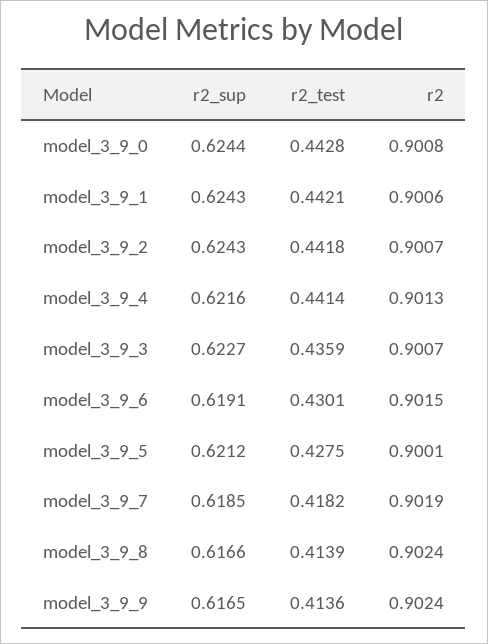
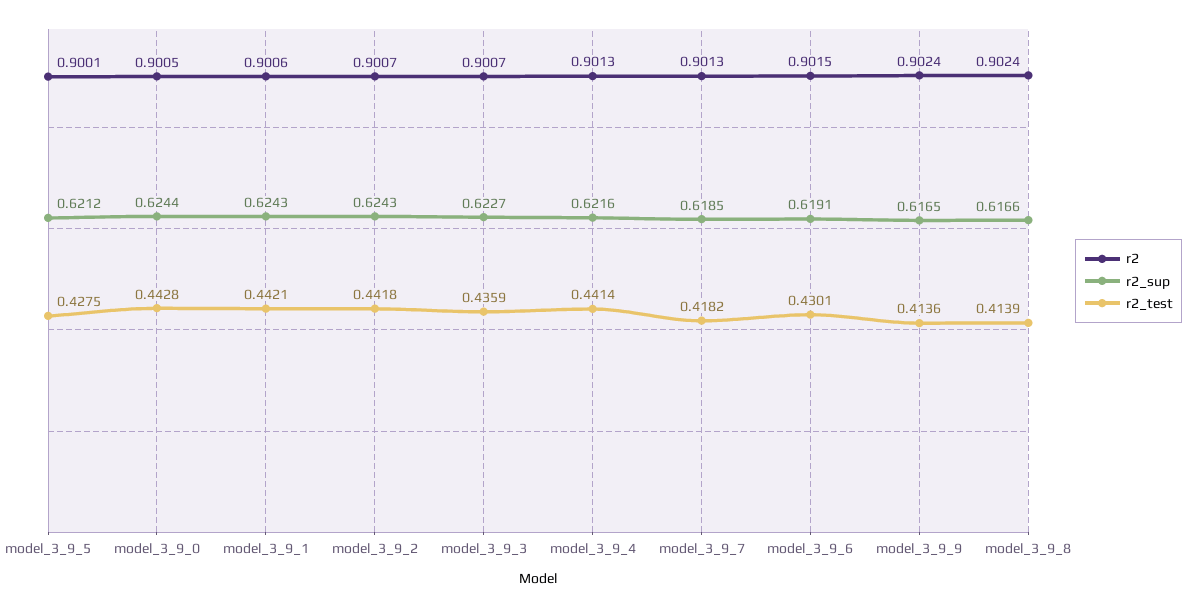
r2, model_3_9_0: 0.9008 -> 0.9005
r2, model_3_9_7: 0.9019 -> 0.9013

